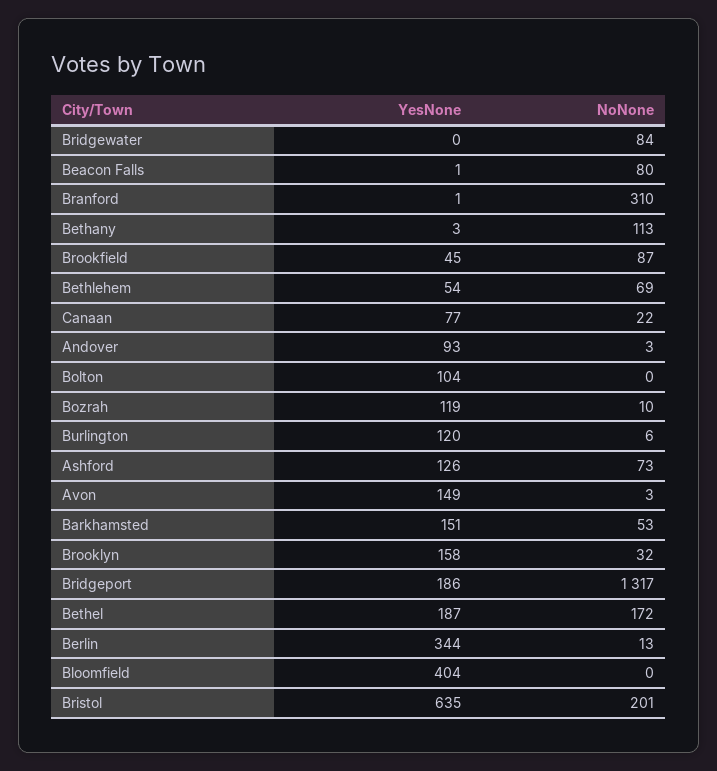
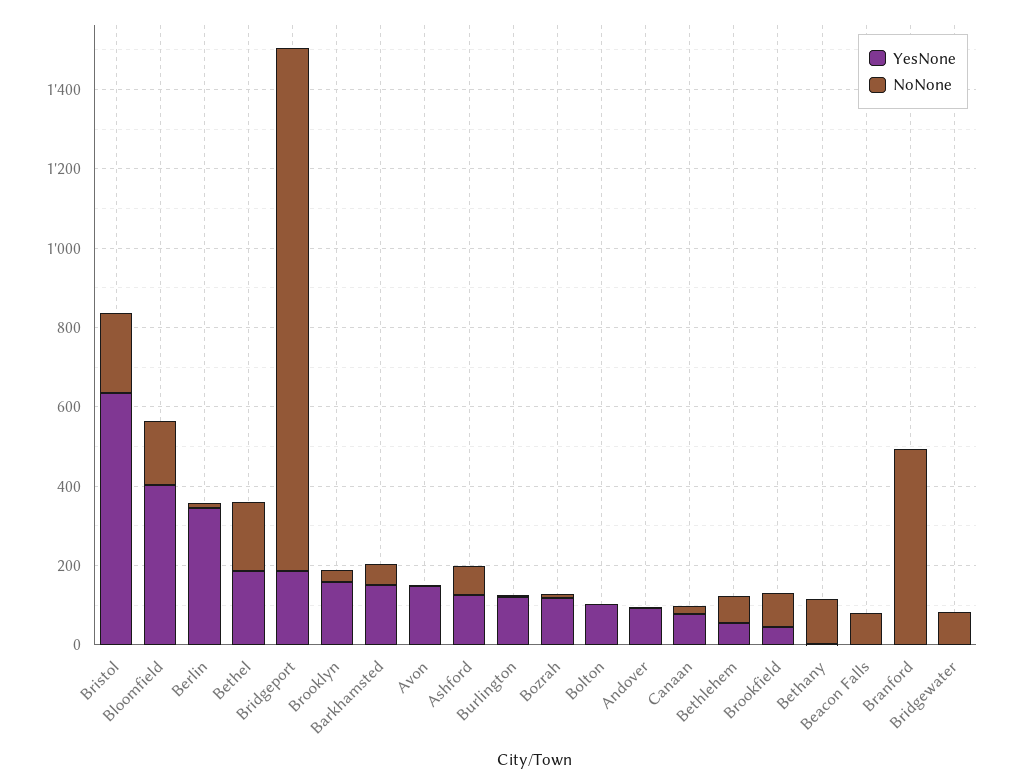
NoNone, Branford: 310 -> 500
NoNone, Bloomfield: 0 -> 150

